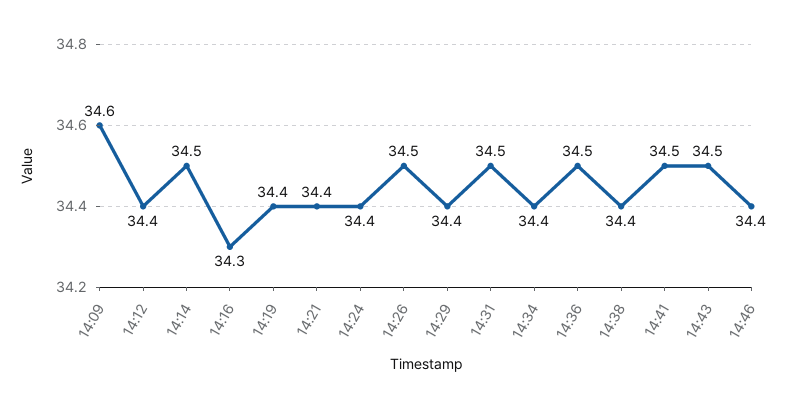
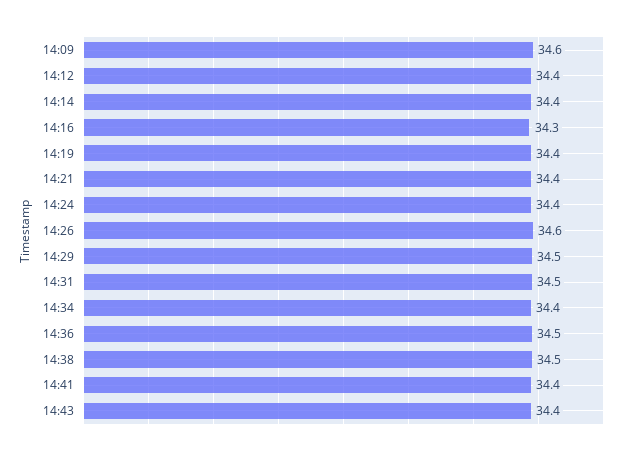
14:14: 34.5 -> 34.4
14:26: 34.5 -> 34.6
14:29: 34.4 -> 34.5
14:38: 34.4 -> 34.5
14:41: 34.5 -> 34.4
14:43: 34.5 -> 34.4
14:46: 34.4 -> none

